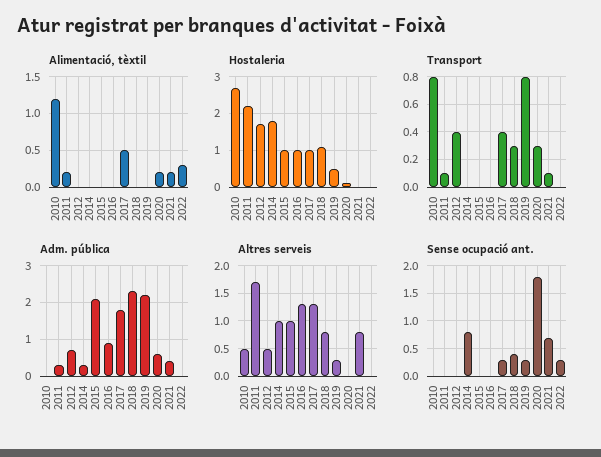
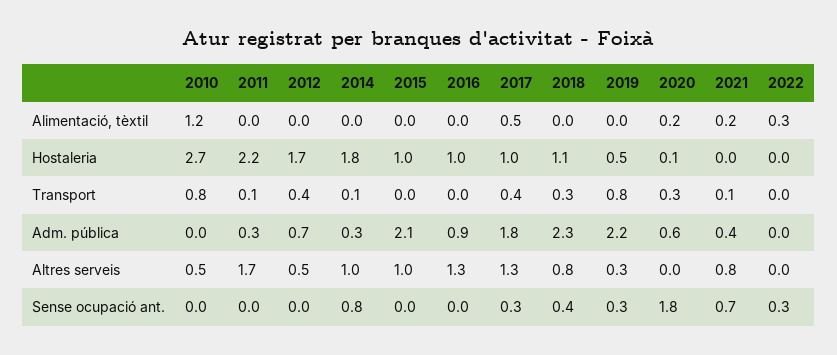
Alimentació, tèxtil, 2011: 0.2 -> 0
Transport, 2014: 0 -> 0.1

